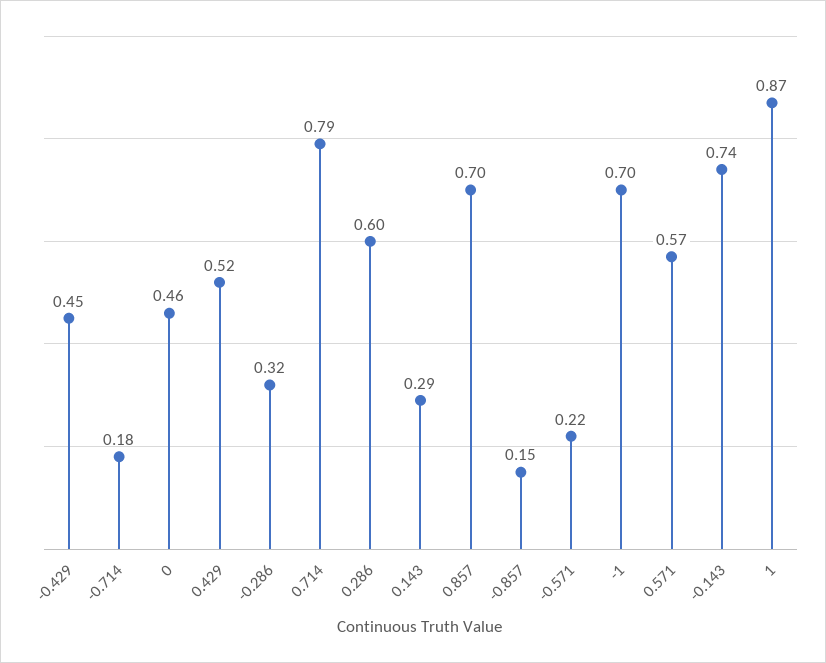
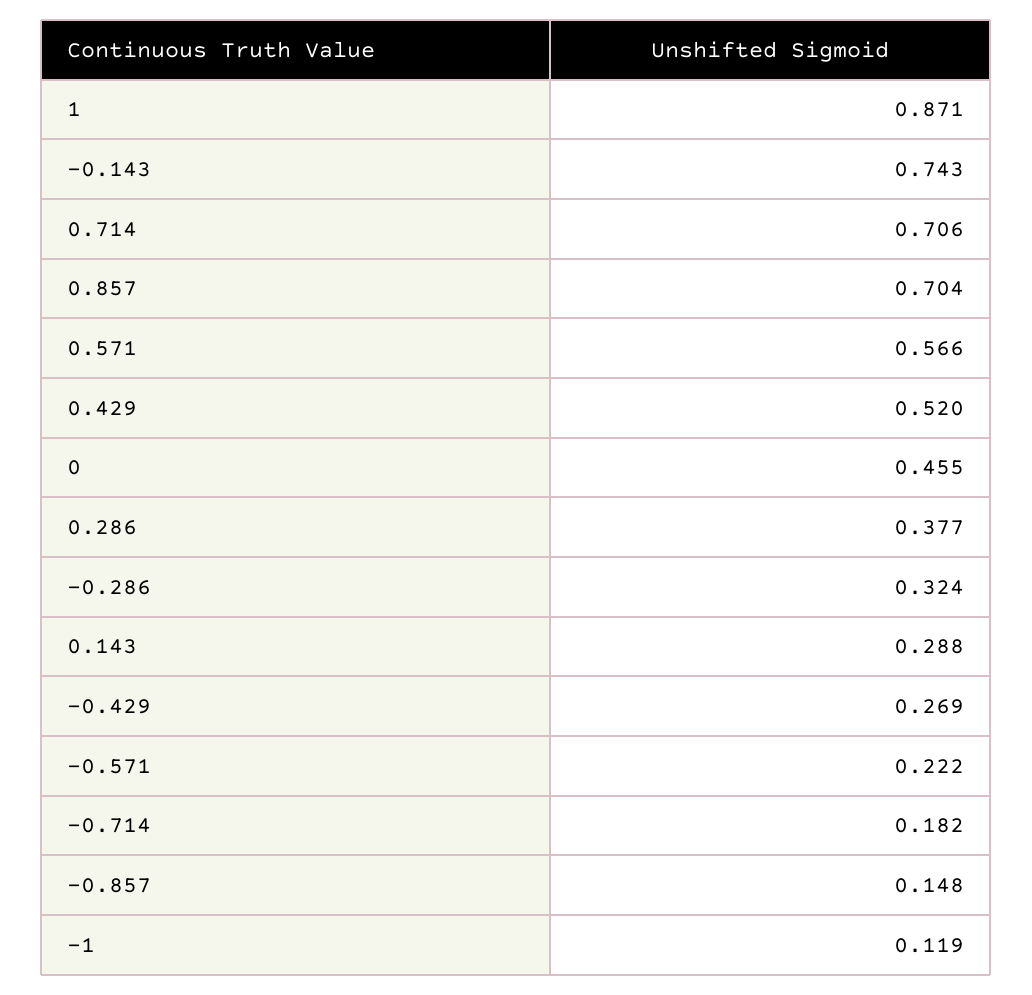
-0.429: 0.45 -> 0.269
0.714: 0.79 -> 0.706
0.286: 0.6 -> 0.377
-1: 0.7 -> 0.119

